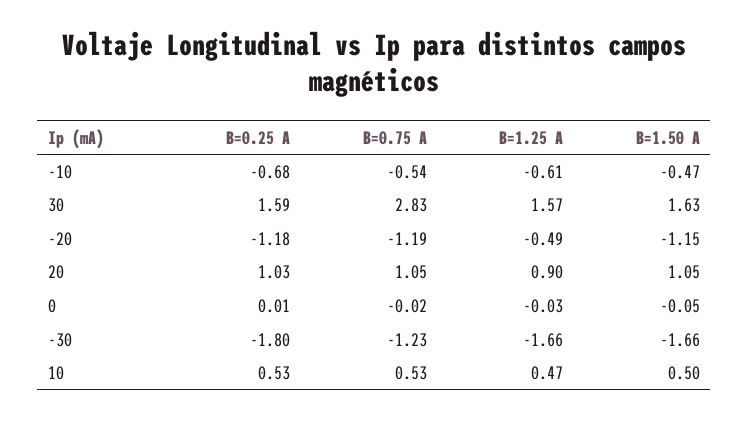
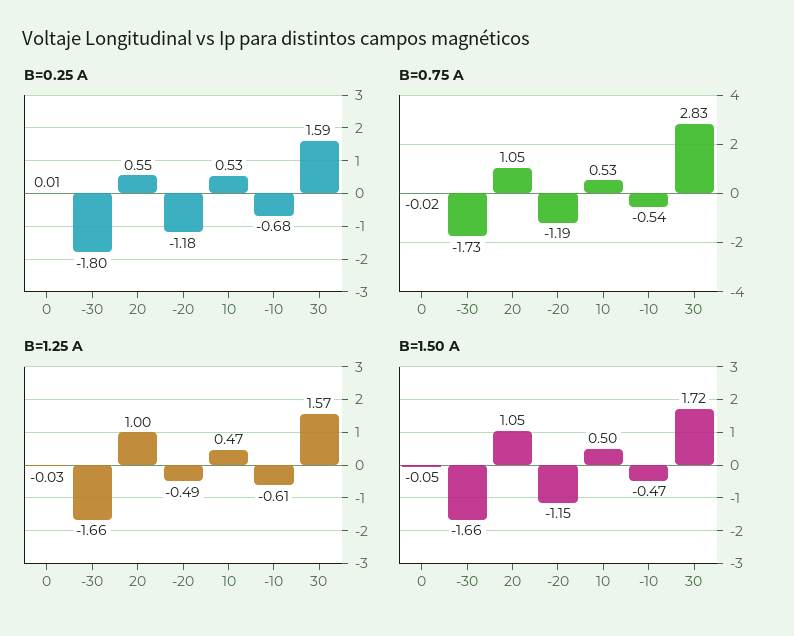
B=1.50 A, 30: 1.63 -> 1.72
B=0.25 A, 20: 1.03 -> 0.55
B=1.25 A, 20: 0.9 -> 1
B=0.75 A, -30: -1.23 -> -1.73

